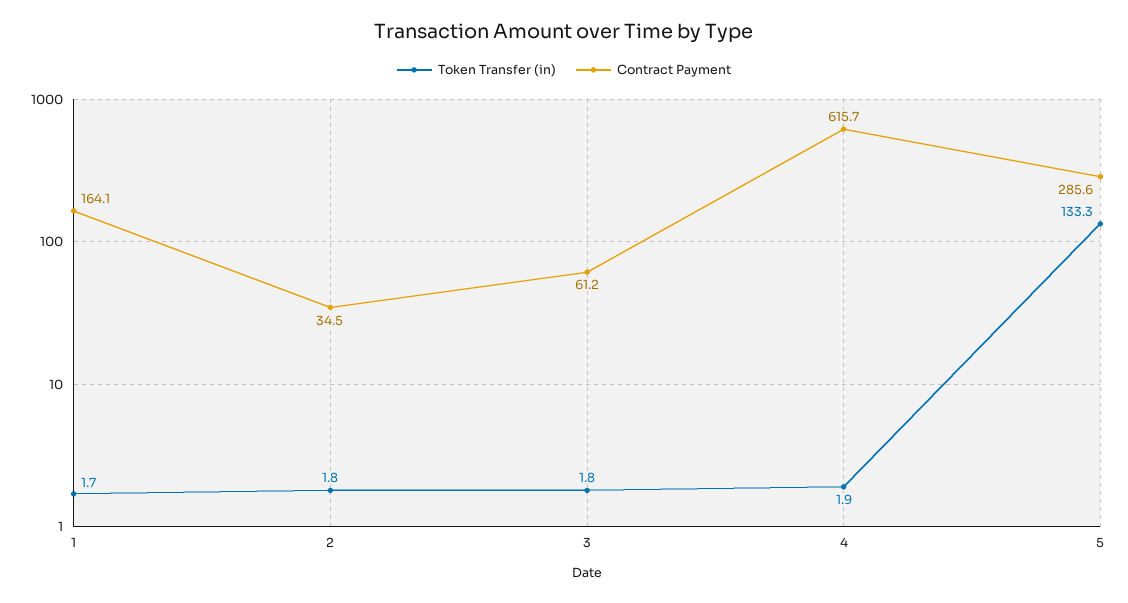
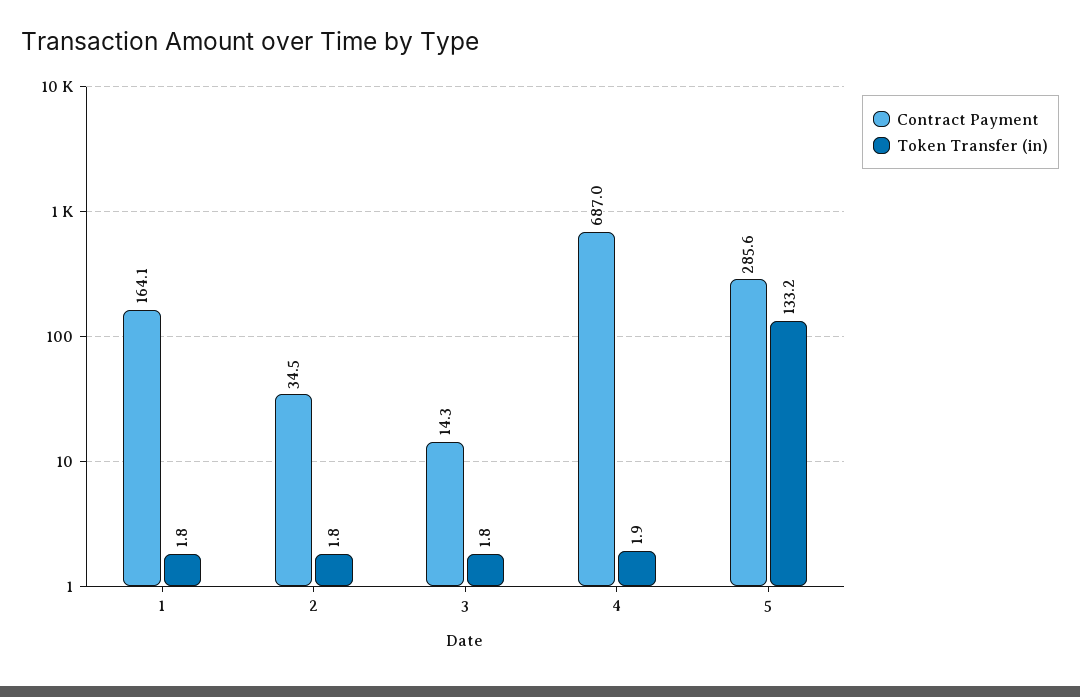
Token Transfer (in), 1: 1.7 -> 1.8
Contract Payment, 3: 61.2 -> 14.3
Contract Payment, 4: 615.7 -> 687
Token Transfer (in), 5: 133.3 -> 133.2

